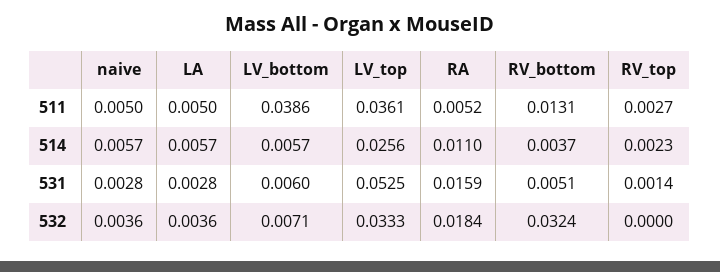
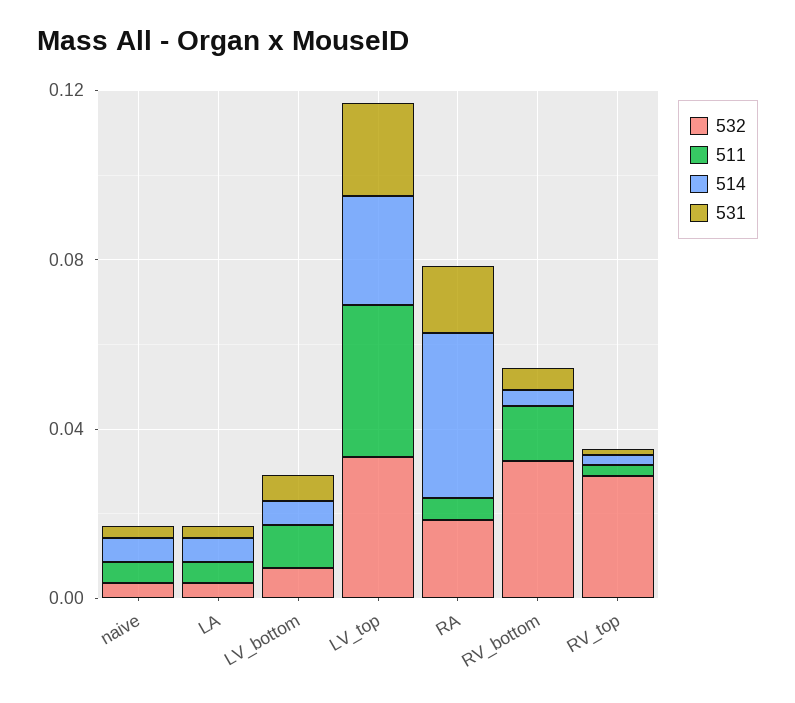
511, LV_bottom: 0.0386 -> 0.01
514, RA: 0.011 -> 0.04
531, LV_top: 0.0525 -> 0.02
532, RV_top: 0 -> 0.03

